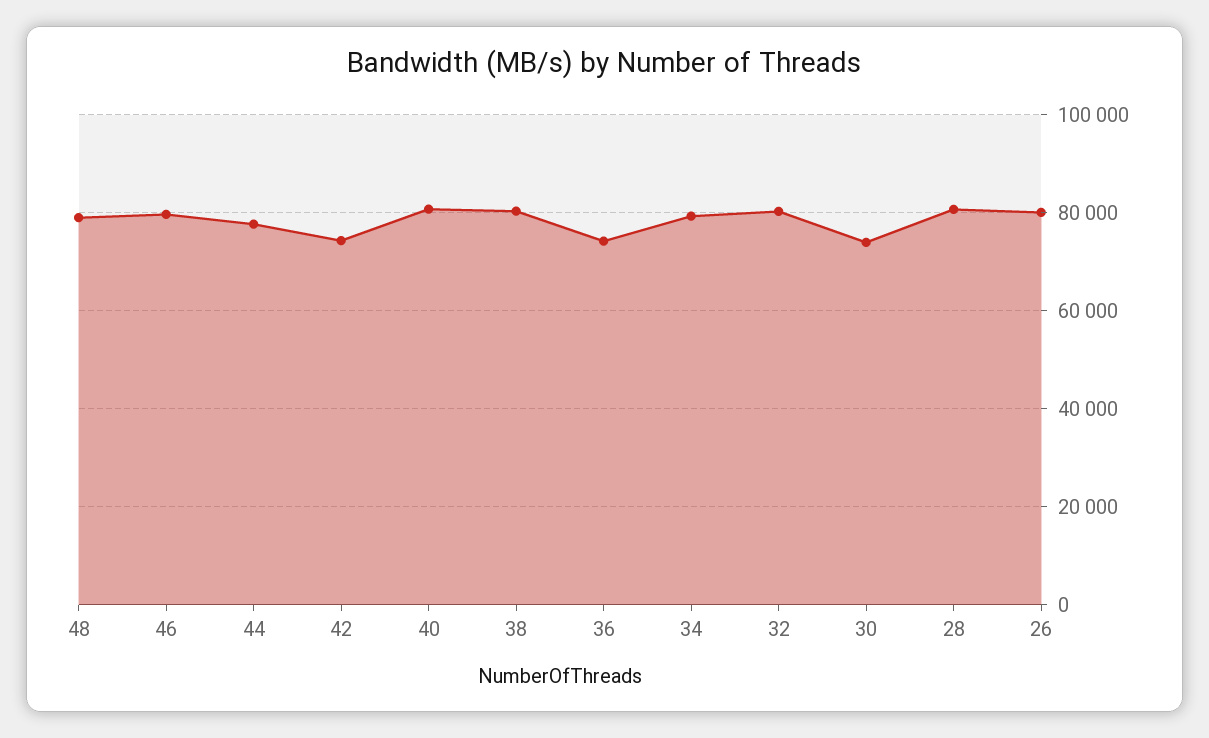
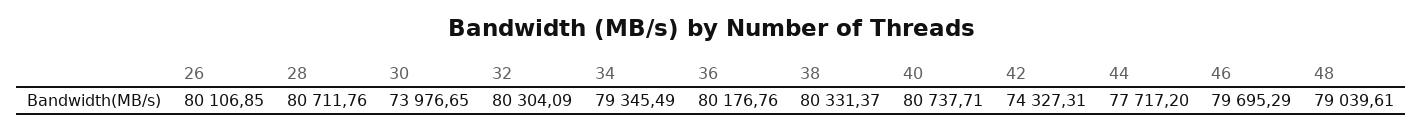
36: 74000 -> 80176.76

